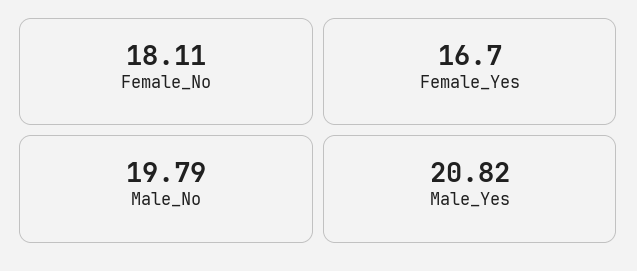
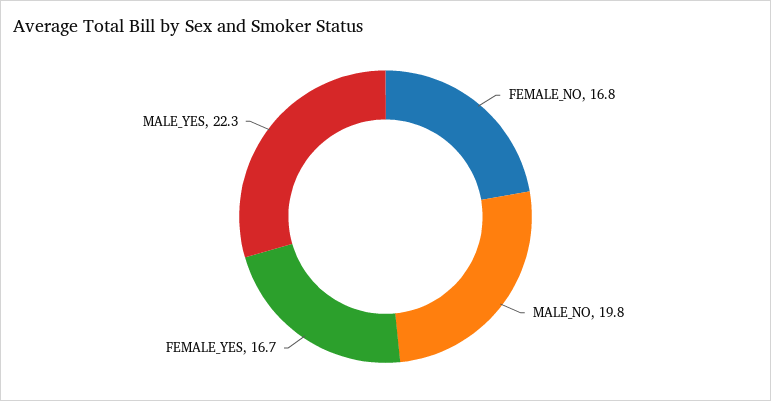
Female_No: 18.11 -> 16.8
Male_Yes: 20.82 -> 22.3

